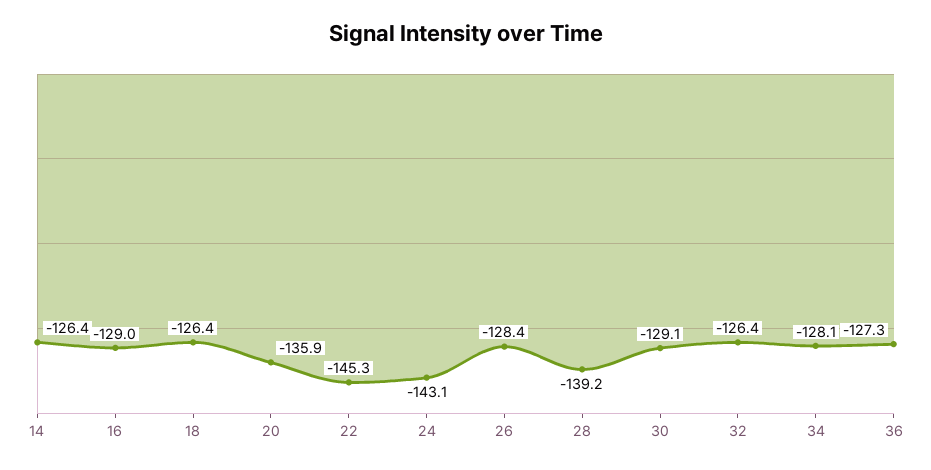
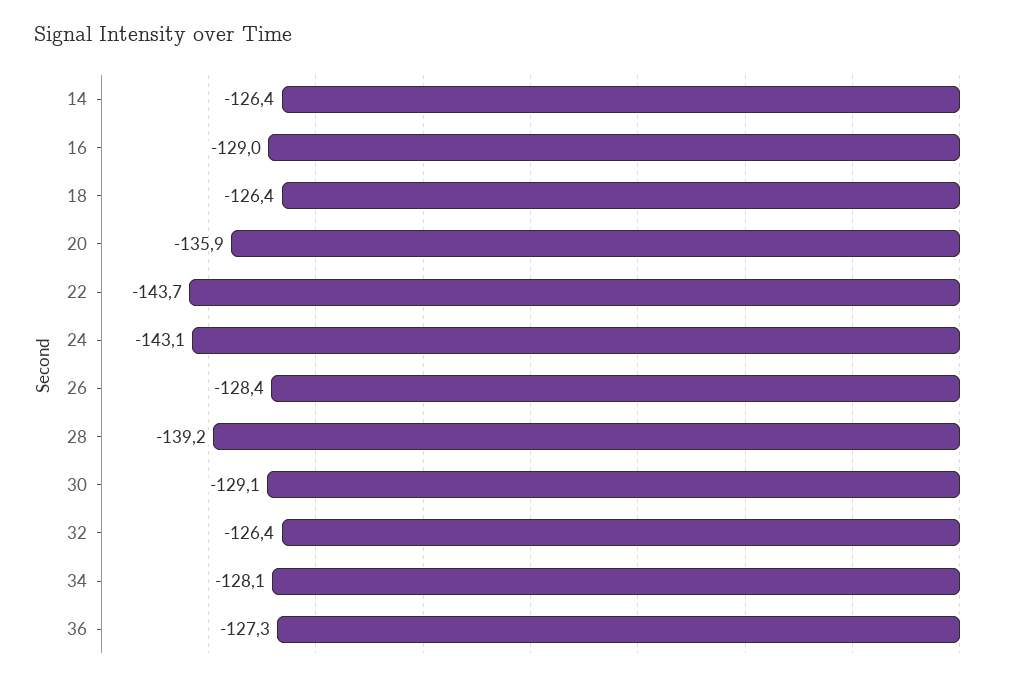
22: -145.3 -> -143.7

